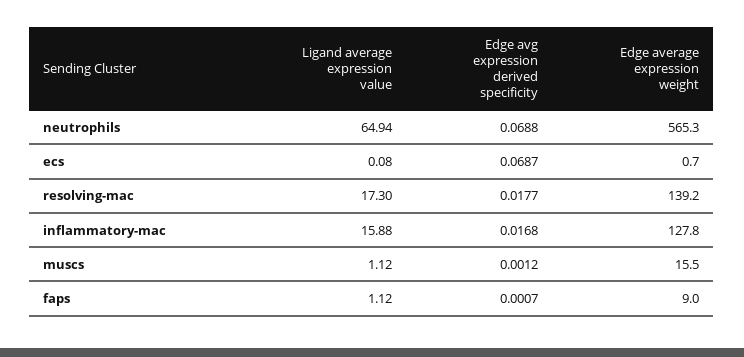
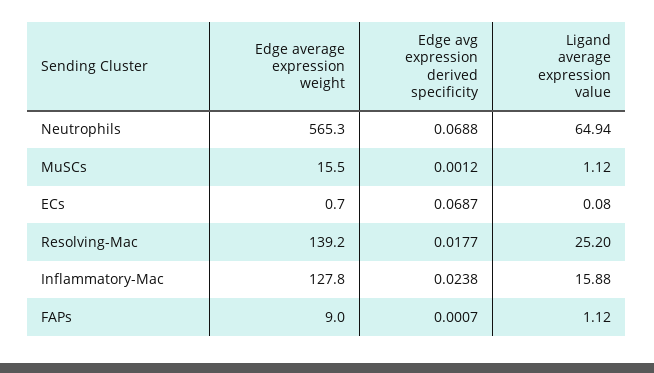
Ligand average expression value, resolving-mac: 17.3 -> 25.2
Edge avg expression derived specificity, inflammatory-mac: 0.0168 -> 0.0238

